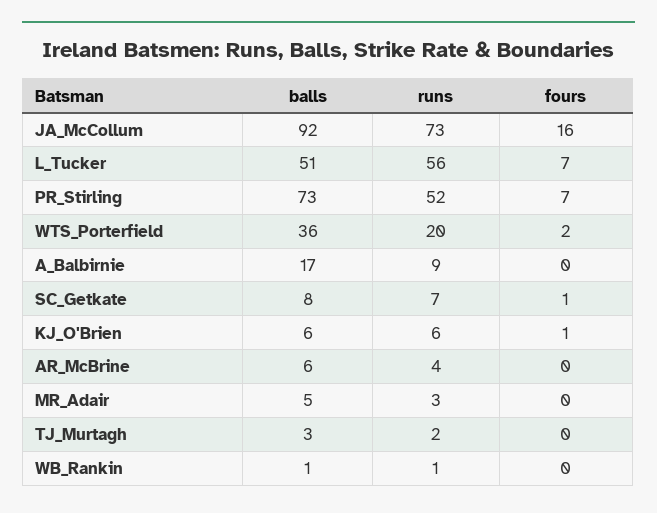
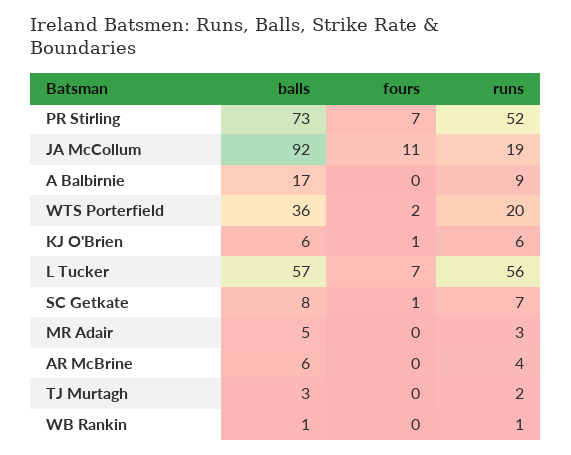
runs, JA_McCollum: 73 -> 19
fours, JA_McCollum: 16 -> 11
balls, L_Tucker: 51 -> 57

